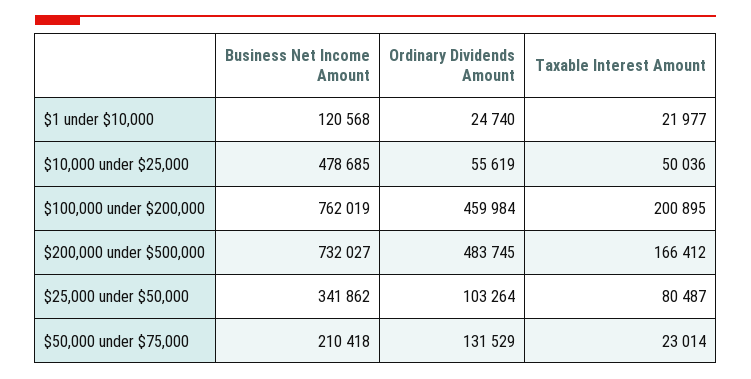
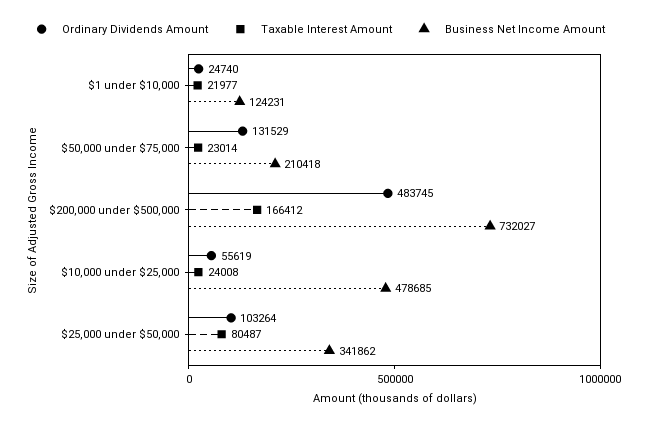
Business Net Income Amount, $1 under $10,000: 120568 -> 124231
Taxable Interest Amount, $10,000 under $25,000: 50036 -> 24008
Business Net Income Amount, $100,000 under $200,000: 762019 -> none
Ordinary Dividends Amount, $100,000 under $200,000: 459984 -> none
Taxable Interest Amount, $100,000 under $200,000: 200895 -> none

